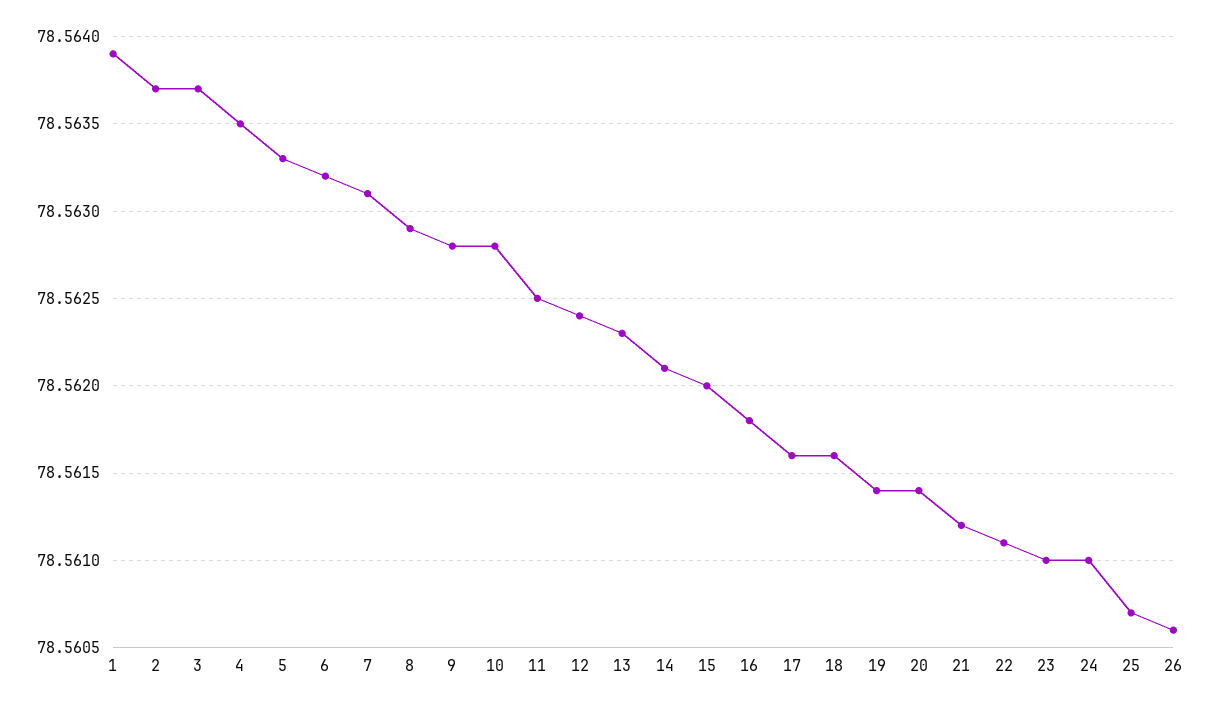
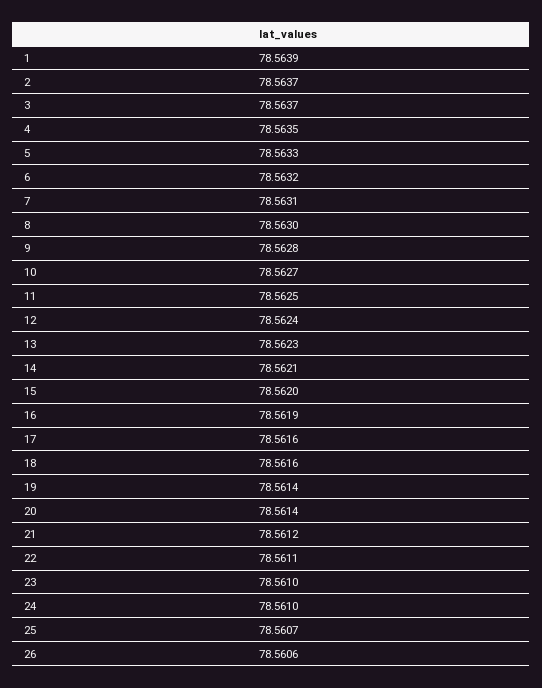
8: 78.5629 -> 78.563
10: 78.5628 -> 78.5627
16: 78.5618 -> 78.5619

